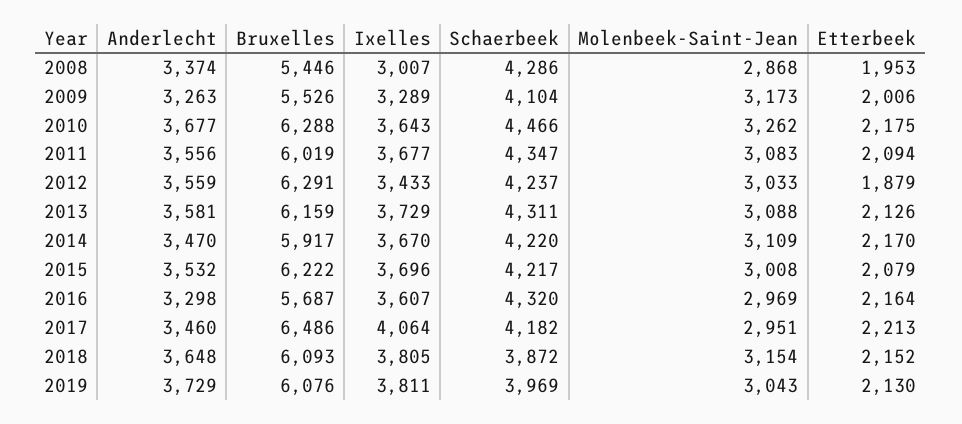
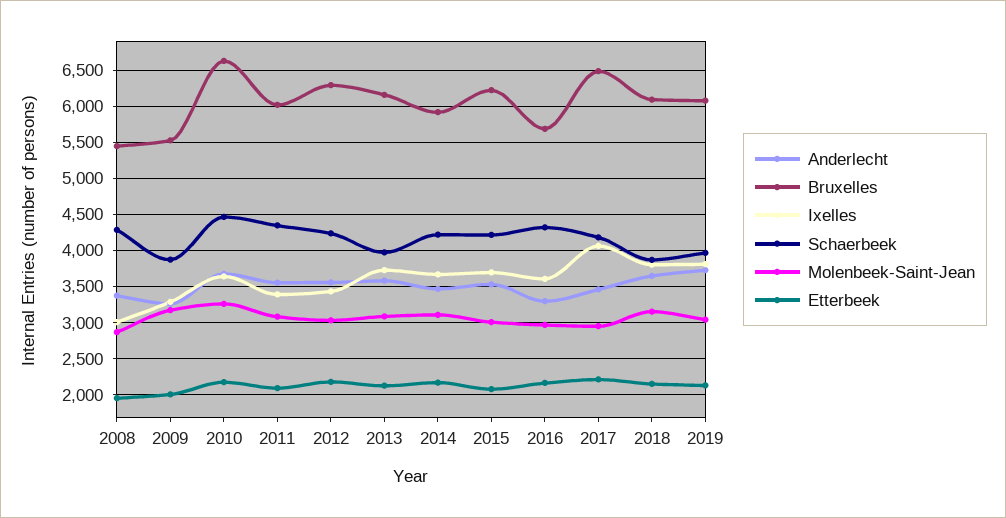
Schaerbeek, 2009: 4104 -> 3900
Bruxelles, 2010: 6288 -> 6600
Ixelles, 2011: 3677 -> 3400
Etterbeek, 2012: 1879 -> 2200
Schaerbeek, 2013: 4311 -> 4000

